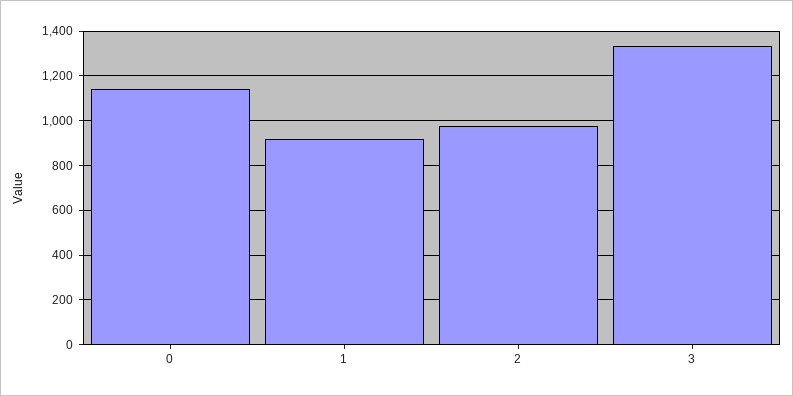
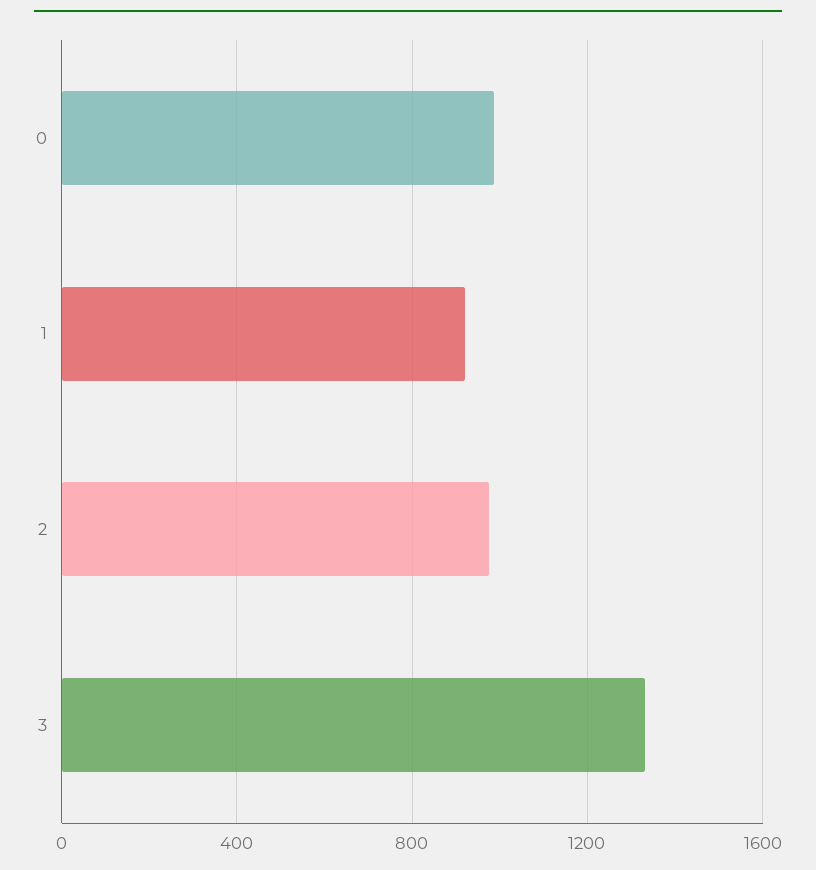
0: 1150 -> 1000

